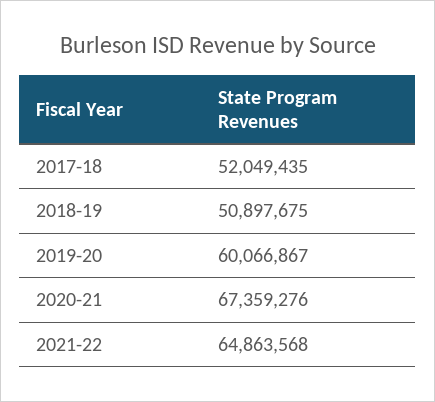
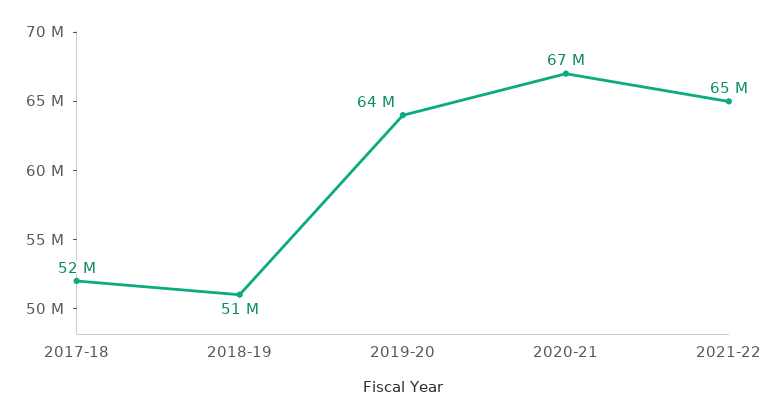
2019-20: 60066867 -> 64000000

